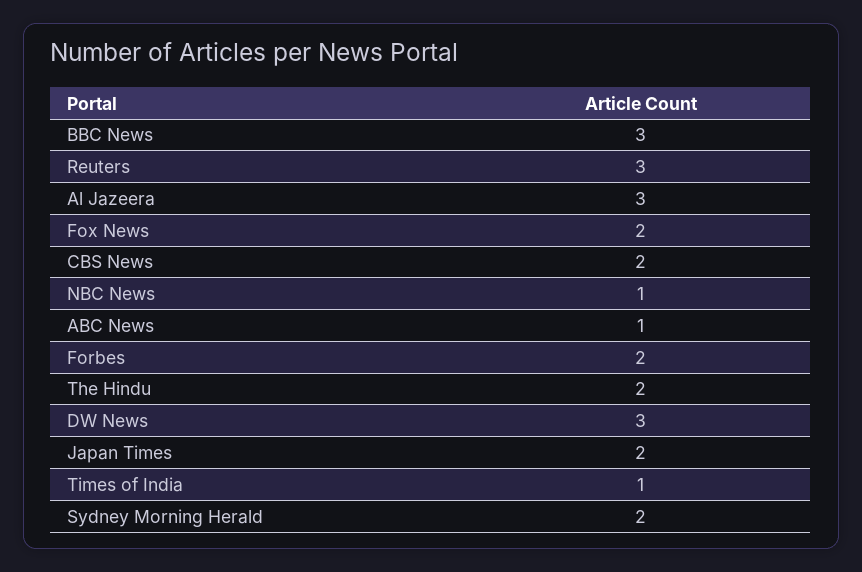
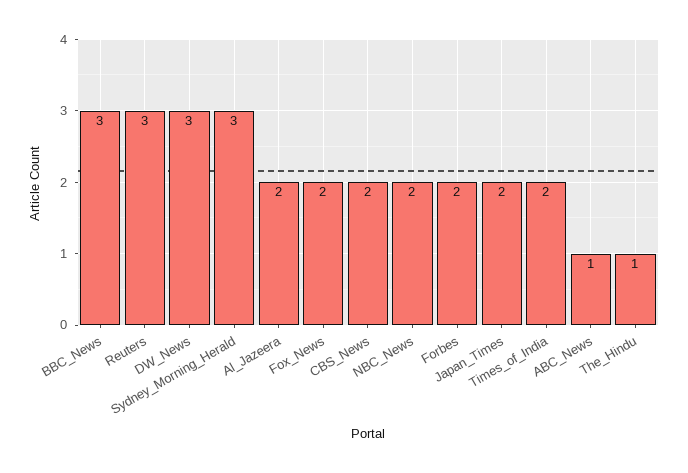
Al Jazeera: 3 -> 2
NBC News: 1 -> 2
The Hindu: 2 -> 1
Times of India: 1 -> 2
Sydney Morning Herald: 2 -> 3

